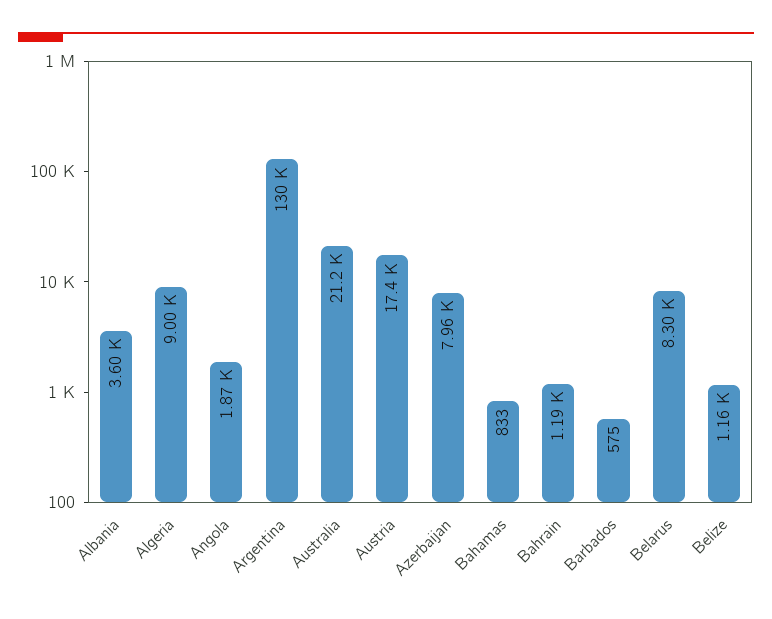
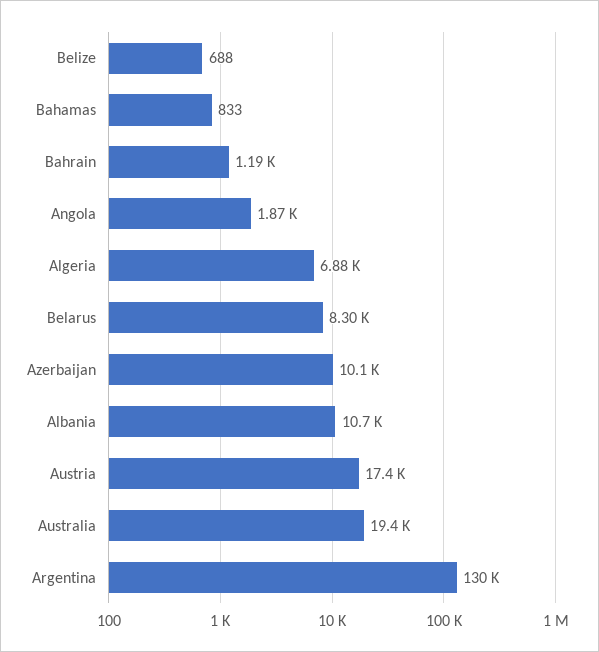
Albania: 3600 -> 10700
Algeria: 9000 -> 6880
Australia: 21200 -> 19400
Azerbaijan: 7960 -> 10100
Barbados: 575 -> none
Belize: 1160 -> 688

